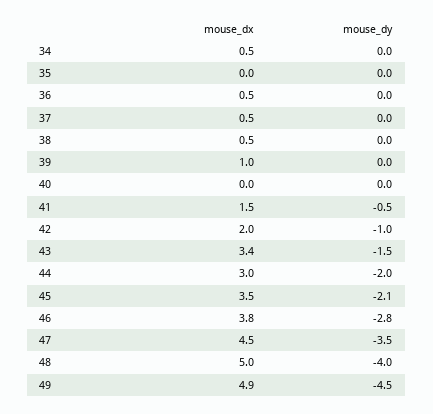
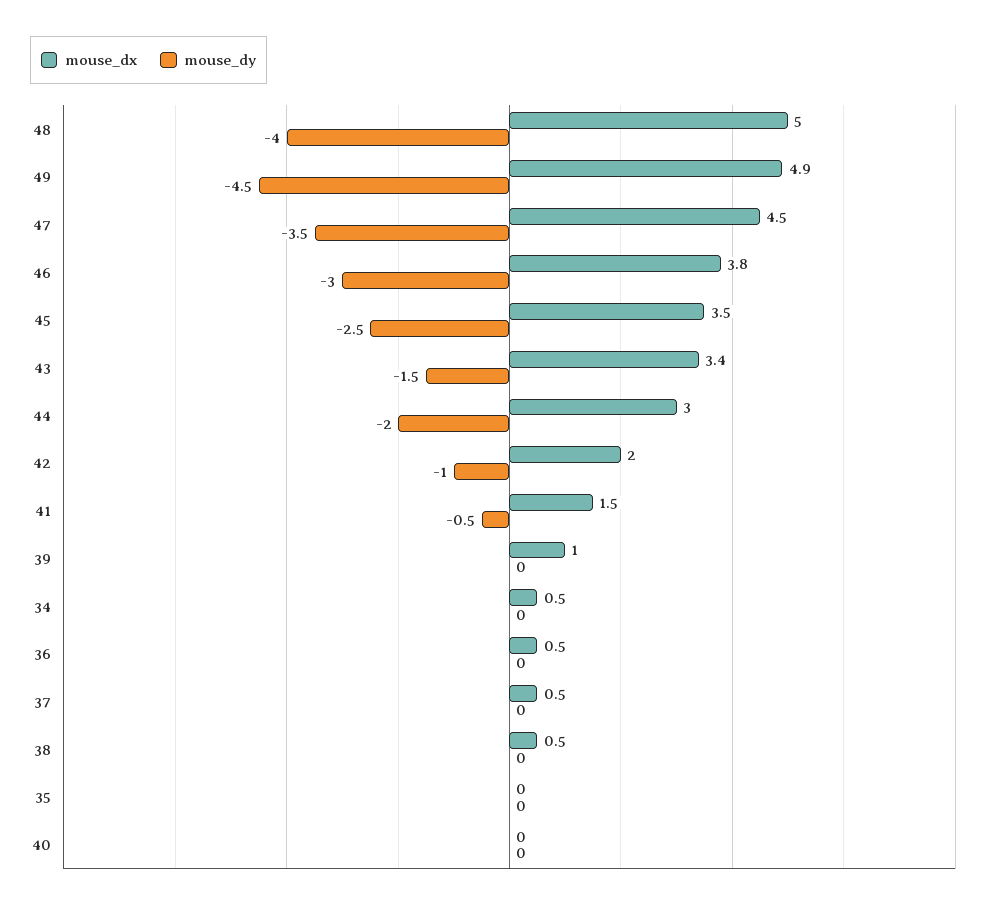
mouse_dy, 45: -2.1 -> -2.5
mouse_dy, 46: -2.8 -> -3

